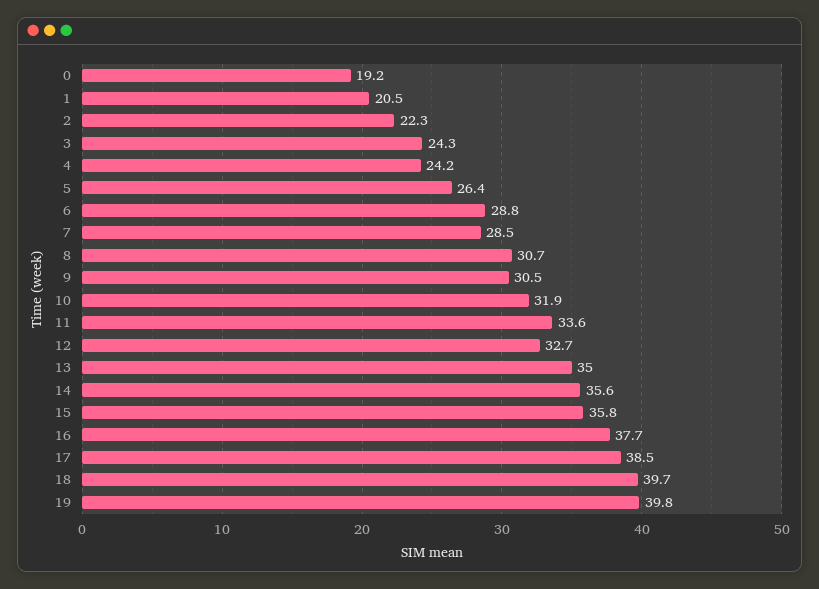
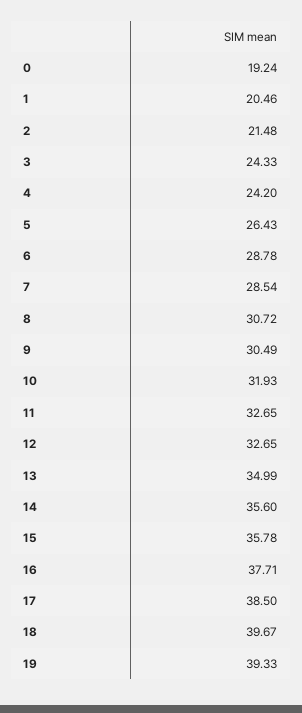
2: 22.3 -> 21.48
11: 33.6 -> 32.65
19: 39.8 -> 39.33

